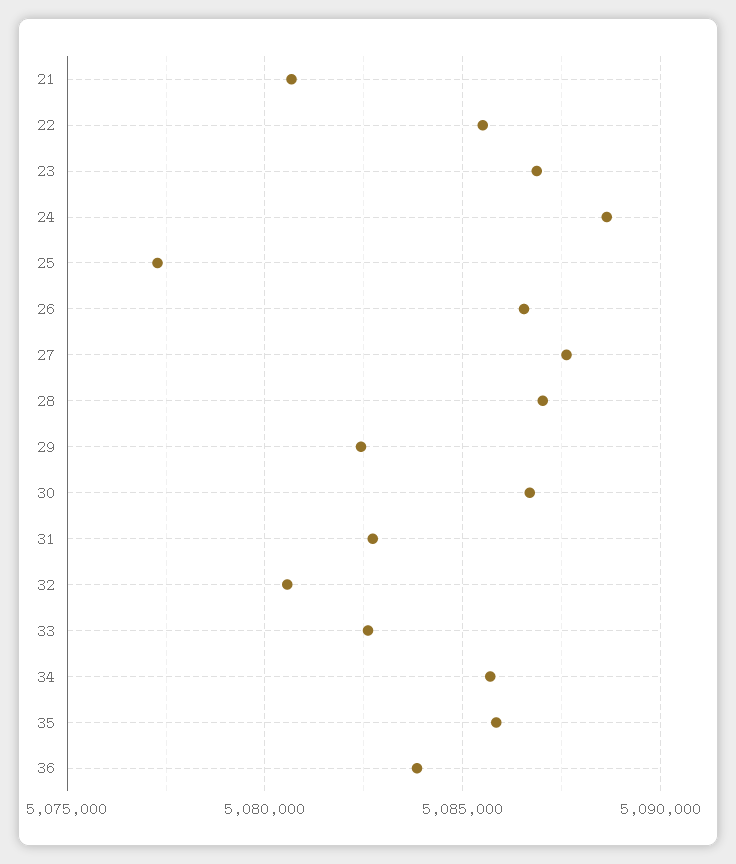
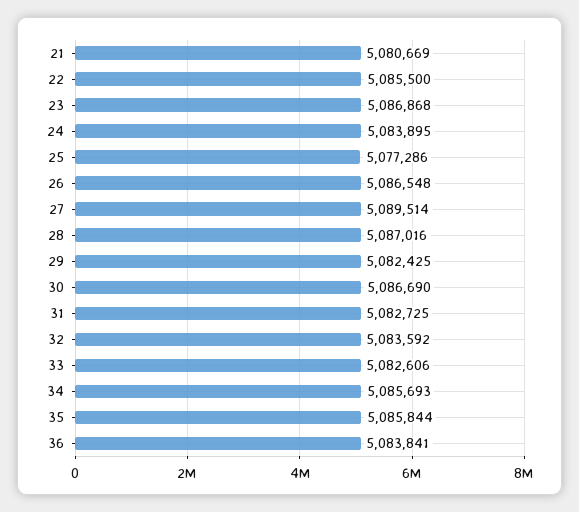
24: 5088500 -> 5083895
27: 5087500 -> 5089514
32: 5080500 -> 5083592

